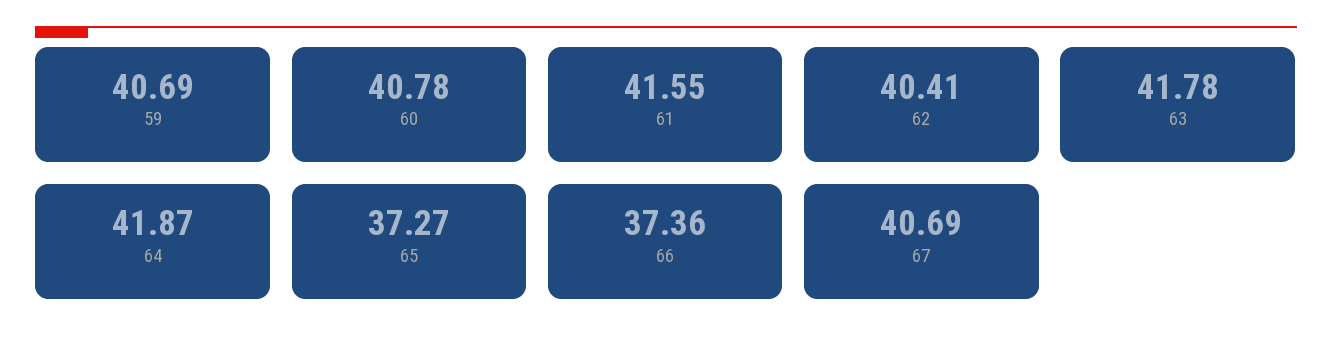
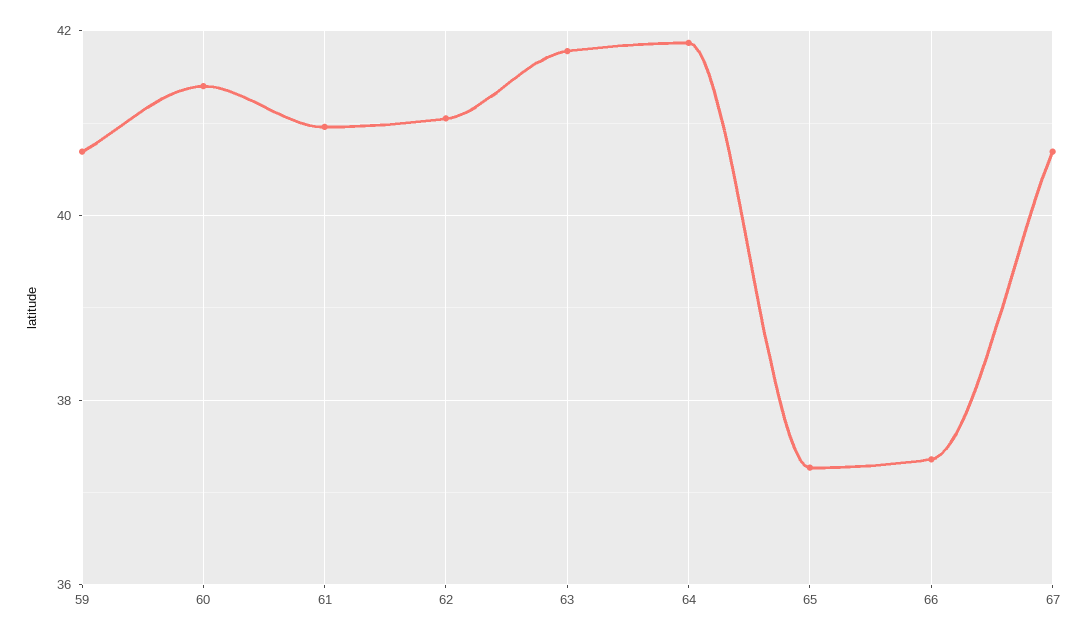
60: 40.78 -> 41.4
61: 41.55 -> 41
62: 40.41 -> 41

